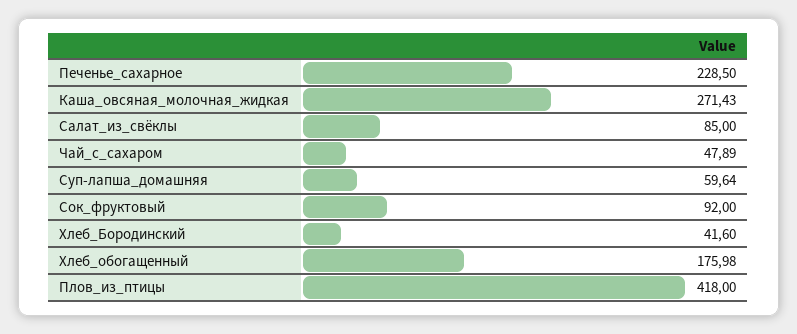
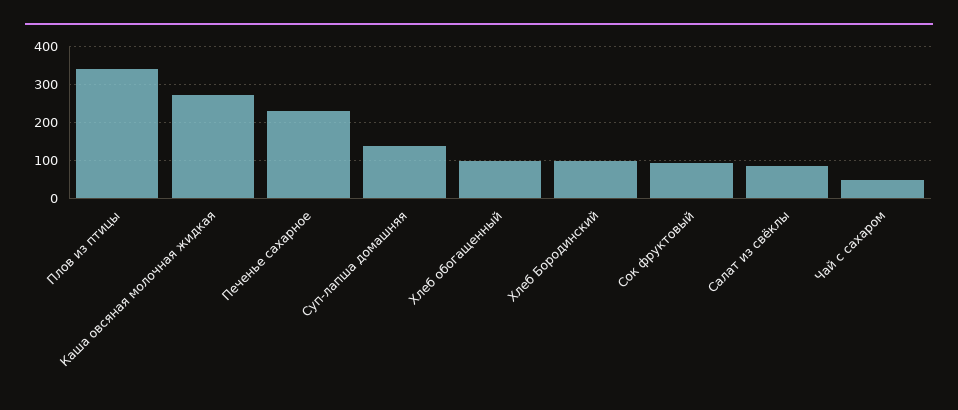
Суп-лапша_домашняя: 59.64 -> 140
Хлеб_Бородинский: 41.6 -> 100
Хлеб_обогащенный: 175.98 -> 100
Плов_из_птицы: 418 -> 340

